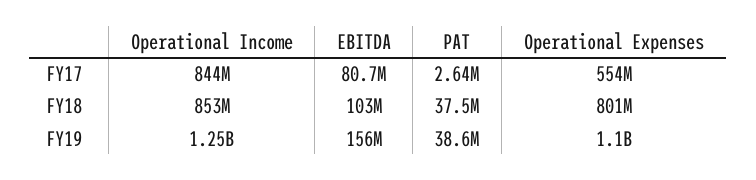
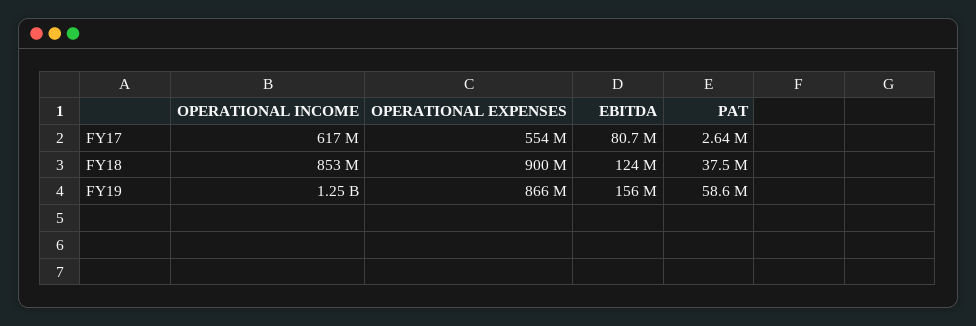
Operational Income, FY17: 844000000 -> 617000000
EBITDA, FY18: 103000000 -> 124000000
Operational Expenses, FY18: 801000000 -> 900000000
PAT, FY19: 38600000 -> 58600000
Operational Expenses, FY19: 1100000000 -> 866000000

